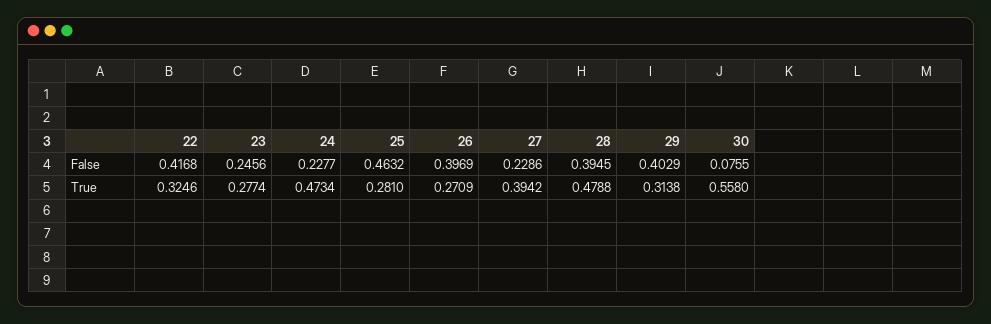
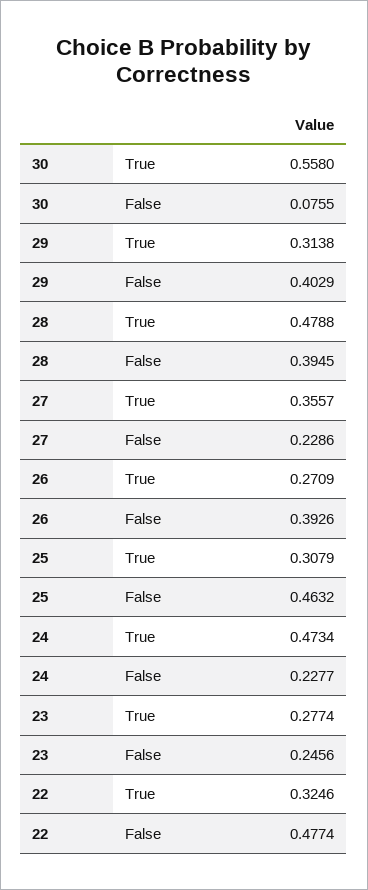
22, False: 0.4168 -> 0.4774
26, False: 0.3969 -> 0.3926
25, True: 0.281 -> 0.3079
27, True: 0.3942 -> 0.3557

